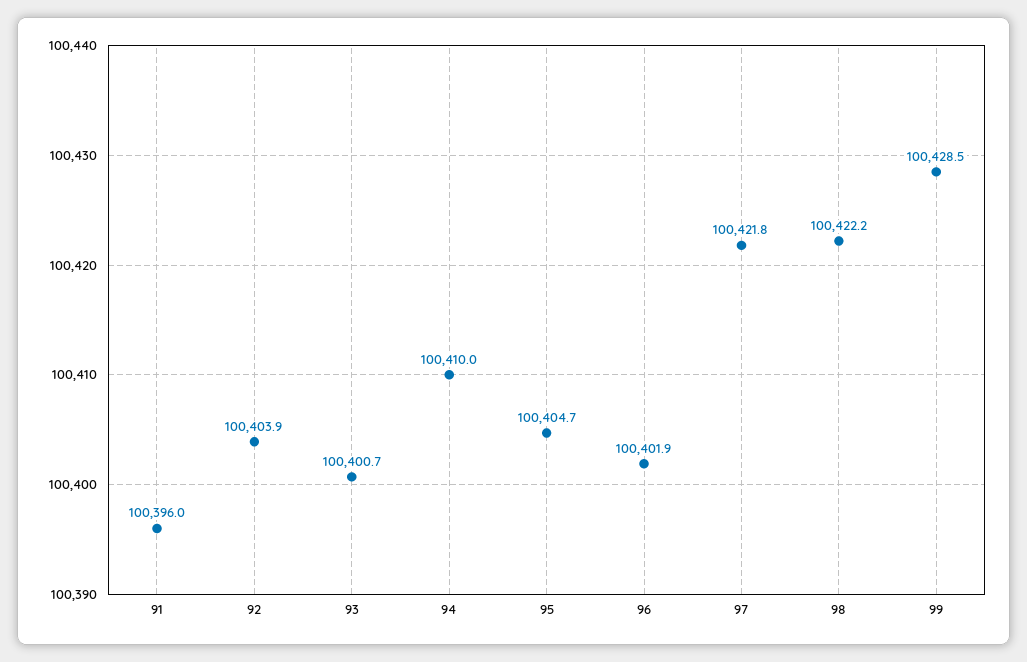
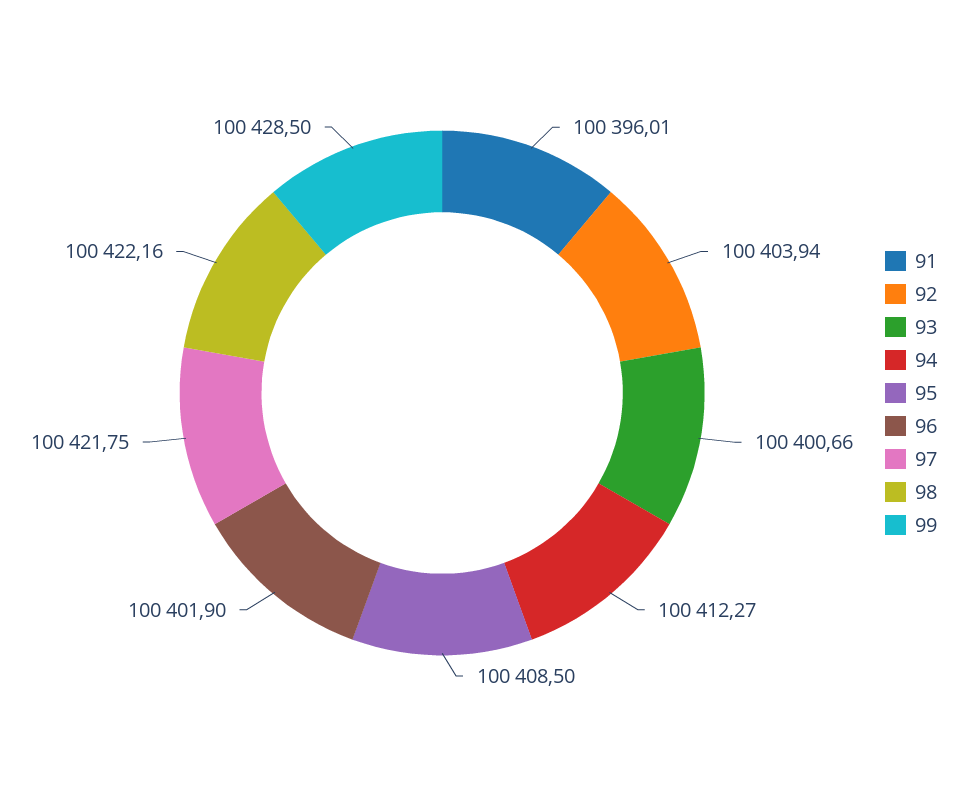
94: 100410 -> 100412.27
95: 100404.7 -> 100408.5

